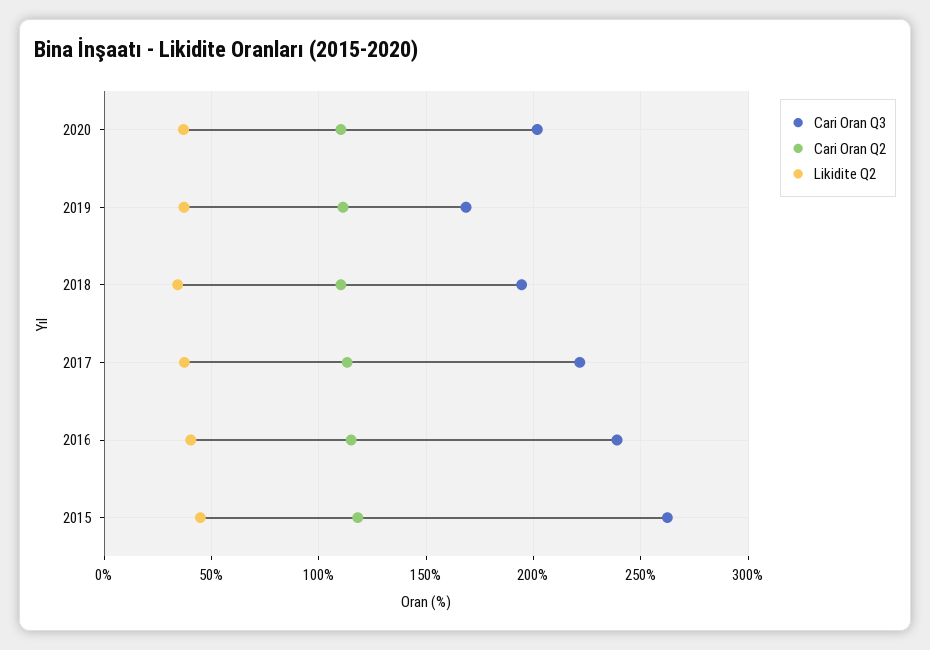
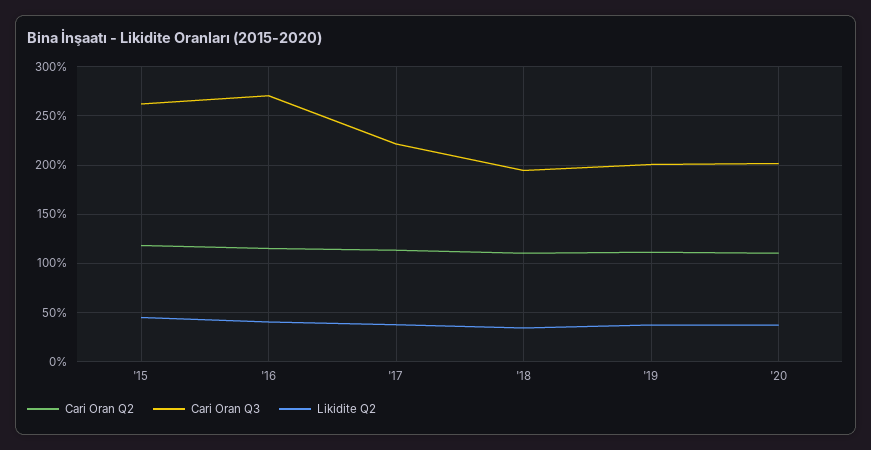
Cari Oran Q3, 2019: 170 -> 200
Cari Oran Q3, 2016: 240 -> 270

